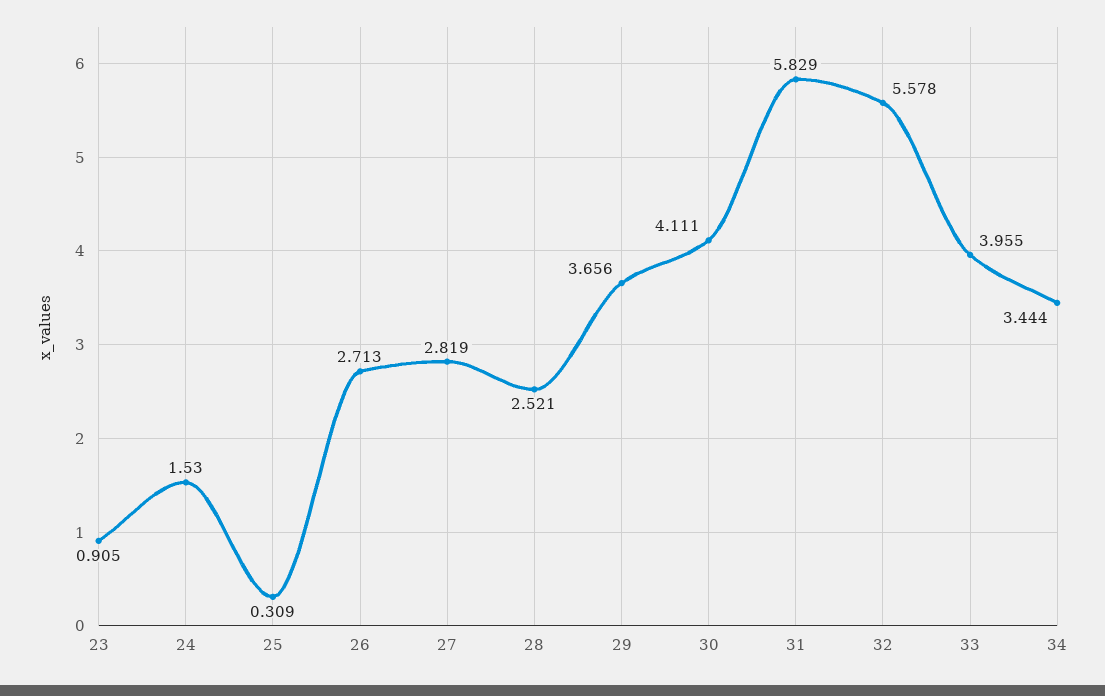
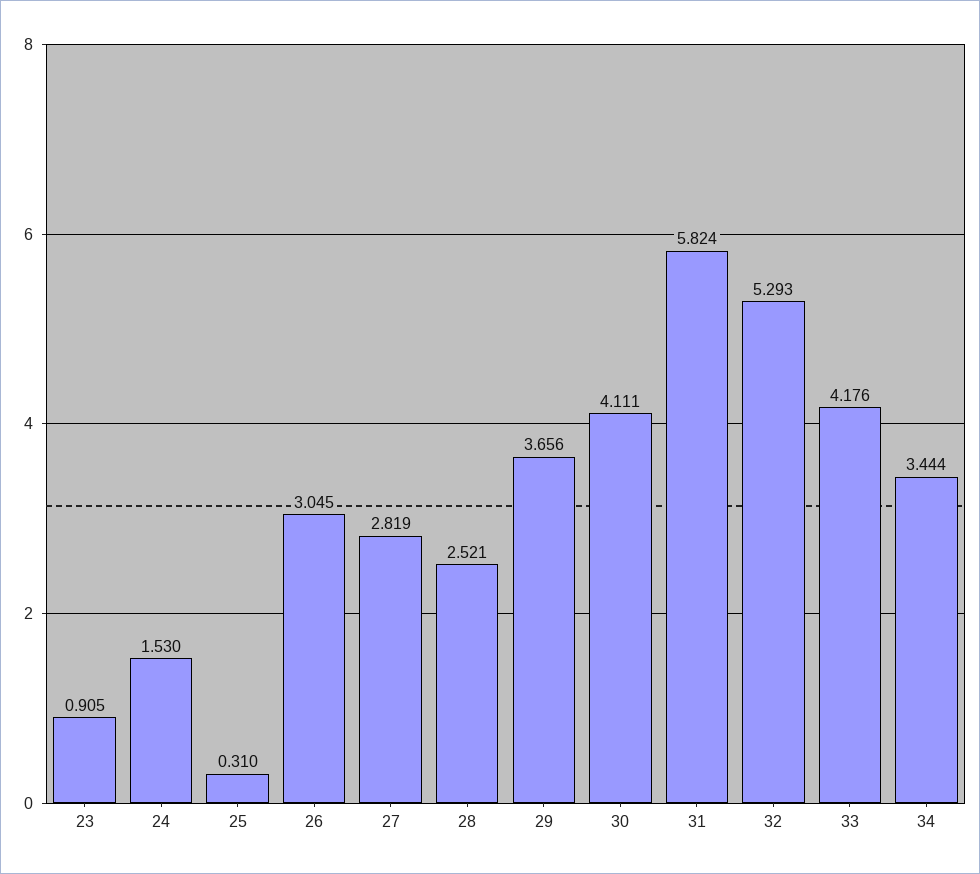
25: 0.309 -> 0.31
26: 2.713 -> 3.045
31: 5.829 -> 5.824
32: 5.578 -> 5.293
33: 3.955 -> 4.176

